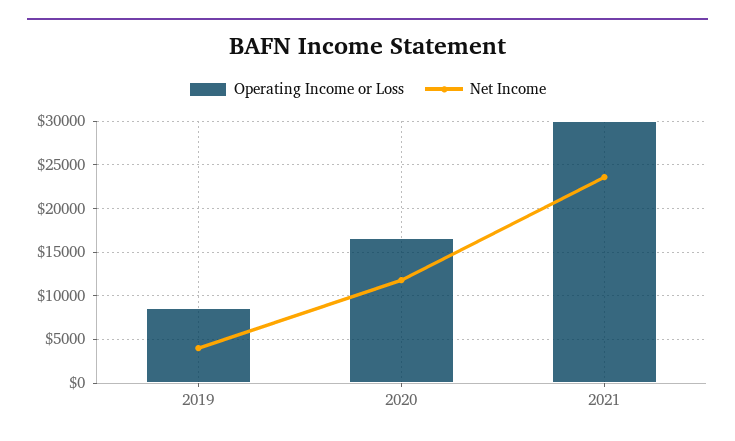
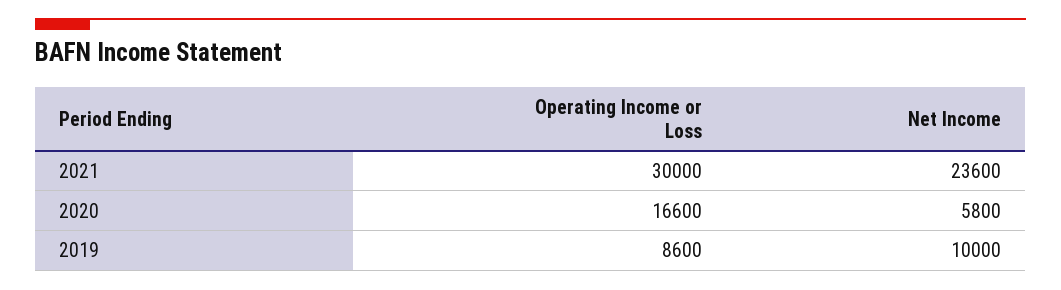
Net Income, 2019: 4000 -> 10000
Net Income, 2020: 12000 -> 5800

